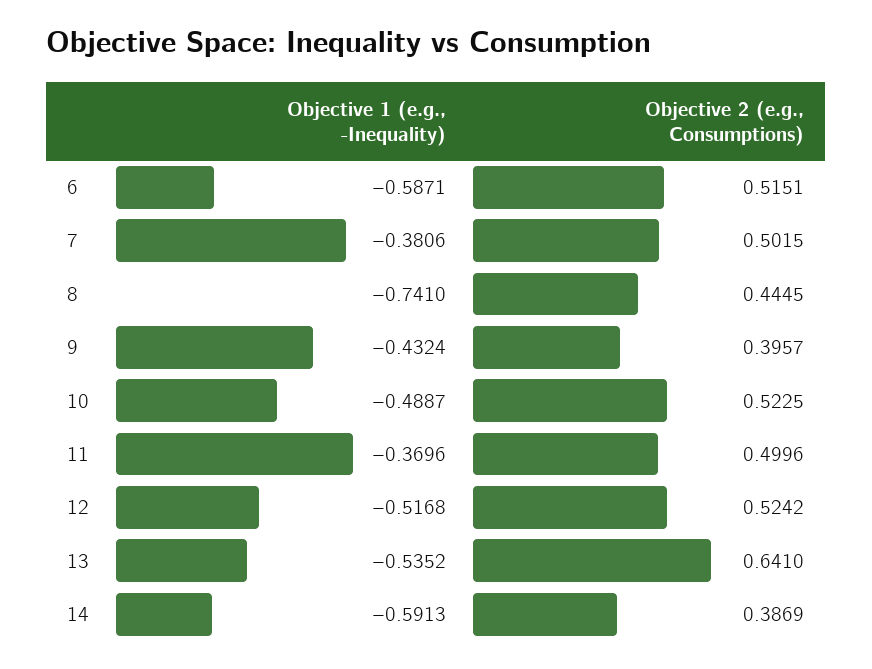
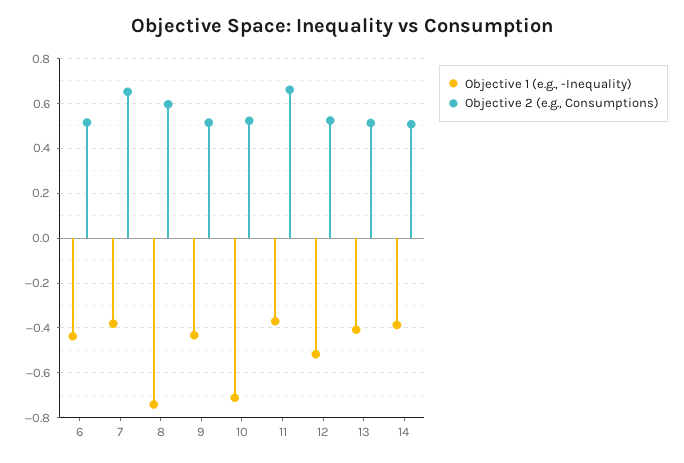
Objective 1 (e.g., -Inequality), 6: -0.5871 -> -0.45
Objective 2 (e.g., Consumptions), 7: 0.5015 -> 0.65
Objective 2 (e.g., Consumptions), 8: 0.4445 -> 0.6
Objective 2 (e.g., Consumptions), 9: 0.3957 -> 0.5
Objective 1 (e.g., -Inequality), 10: -0.4887 -> -0.7
Objective 2 (e.g., Consumptions), 11: 0.4996 -> 0.65
Objective 1 (e.g., -Inequality), 13: -0.5352 -> -0.4
Objective 2 (e.g., Consumptions), 13: 0.641 -> 0.5
Objective 1 (e.g., -Inequality), 14: -0.5913 -> -0.4
Objective 2 (e.g., Consumptions), 14: 0.3869 -> 0.5

